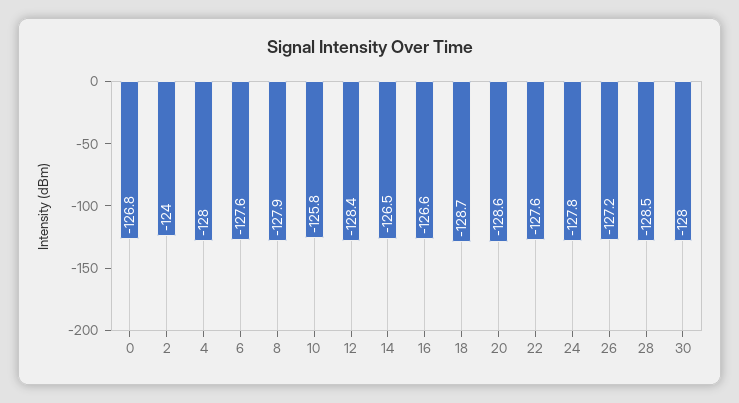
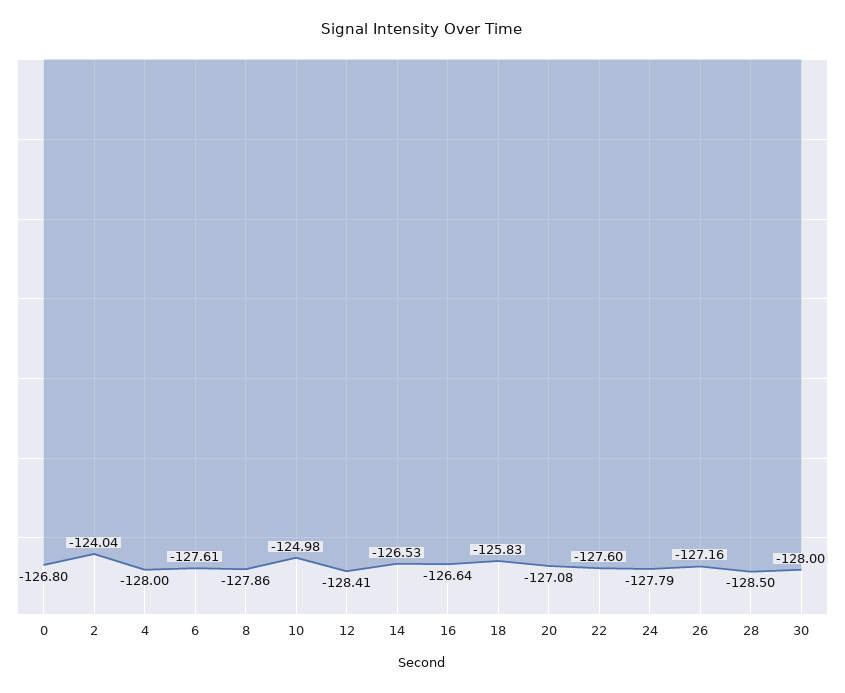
10: -125.8 -> -124.98
18: -128.7 -> -125.83
20: -128.6 -> -127.08

